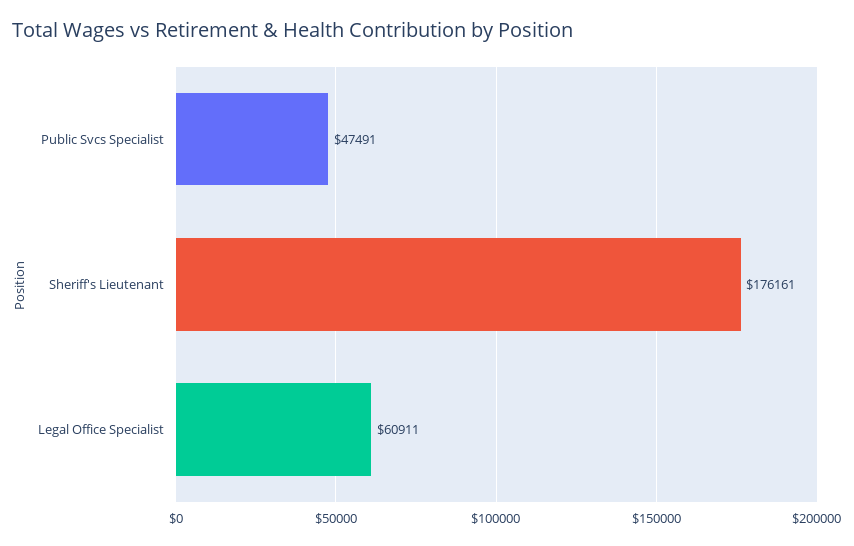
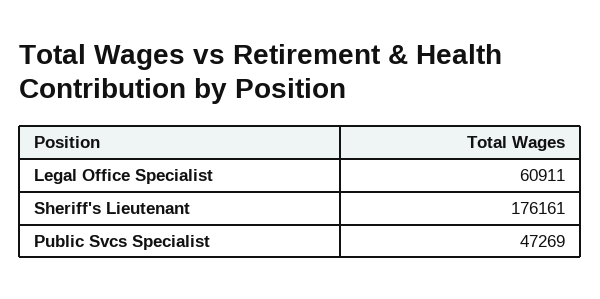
Public Svcs Specialist: 47491 -> 47269

